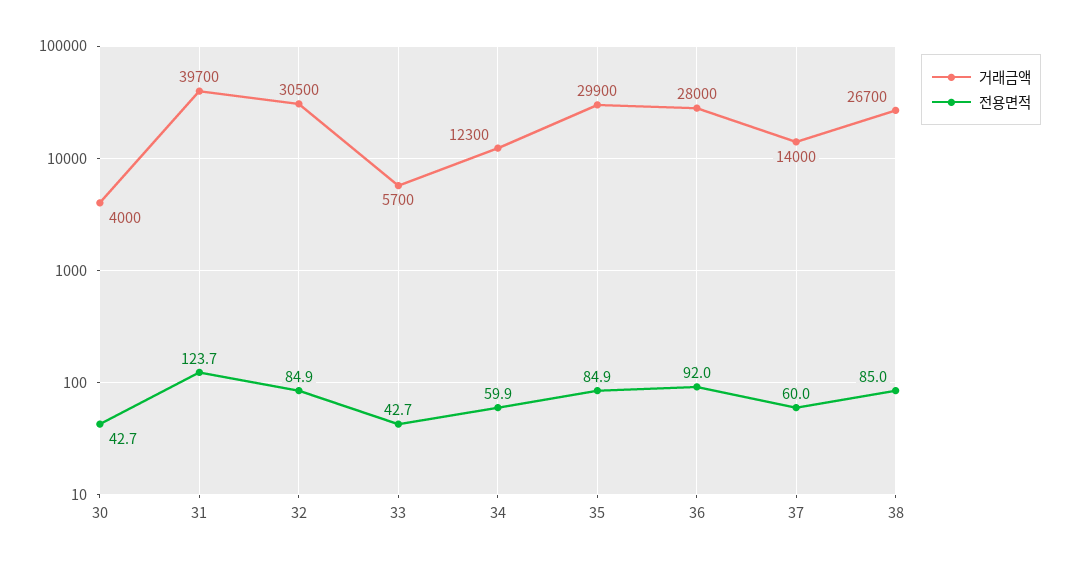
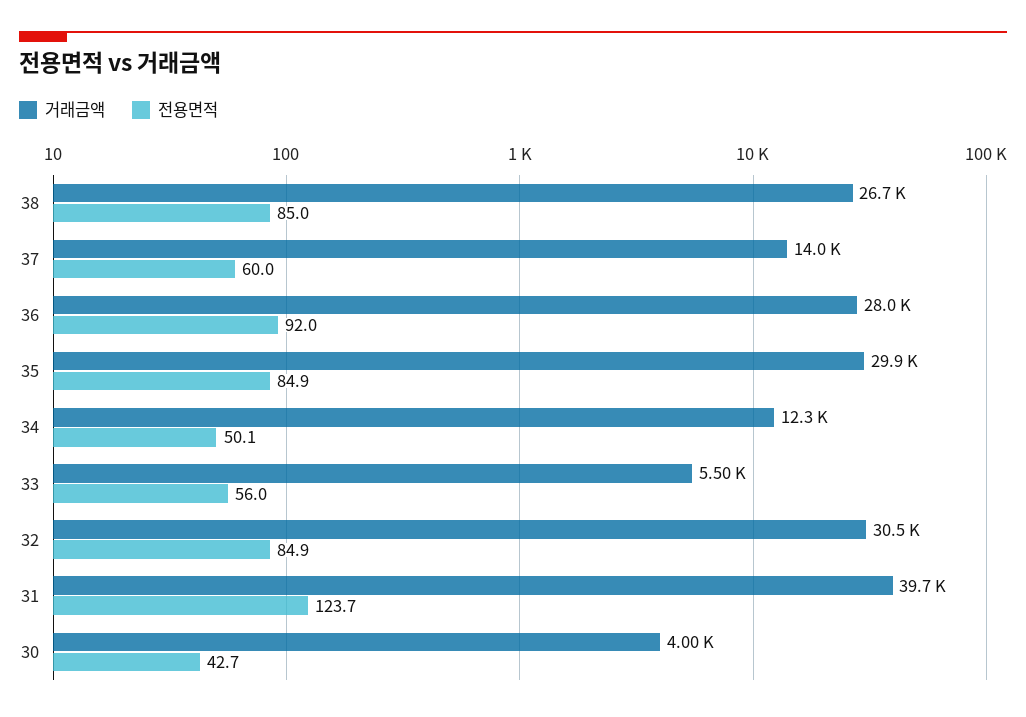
거래금액, 33: 5700 -> 5500
전용면적, 33: 42.7 -> 56
전용면적, 34: 59.9 -> 50.1

